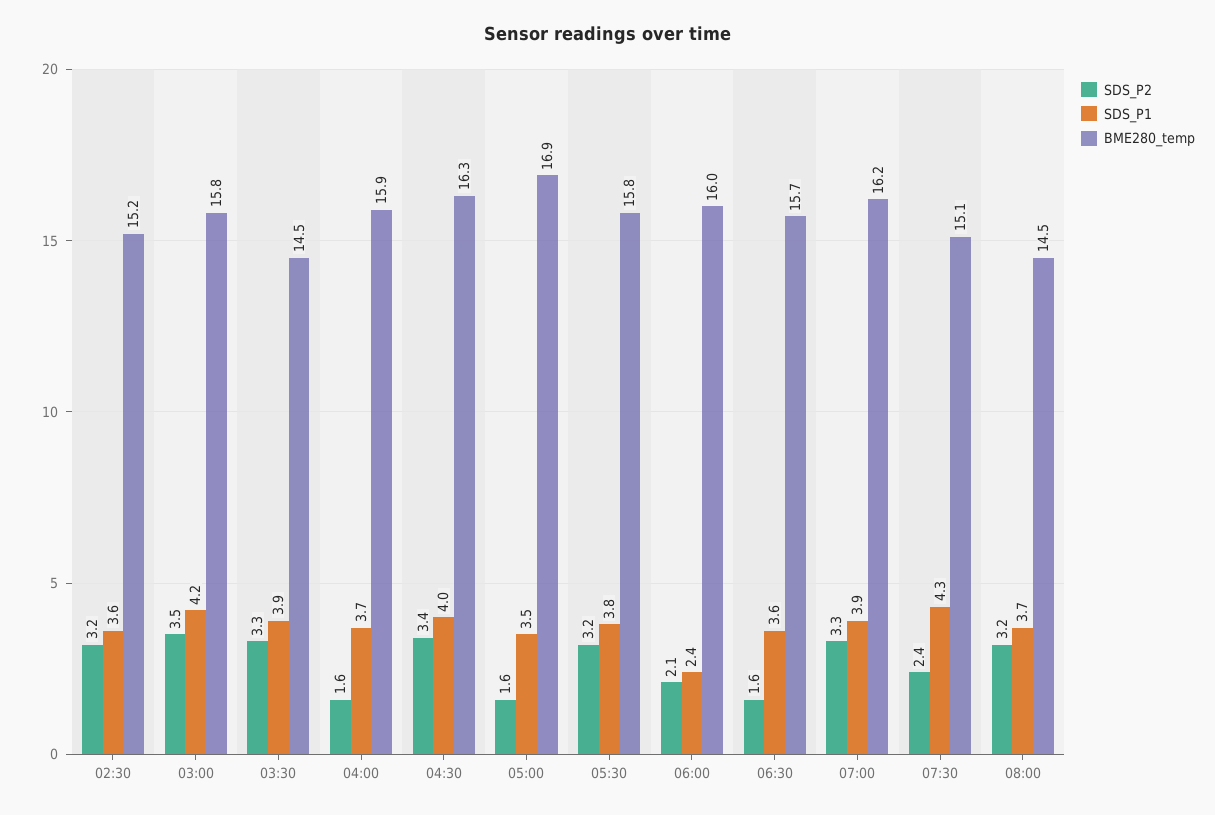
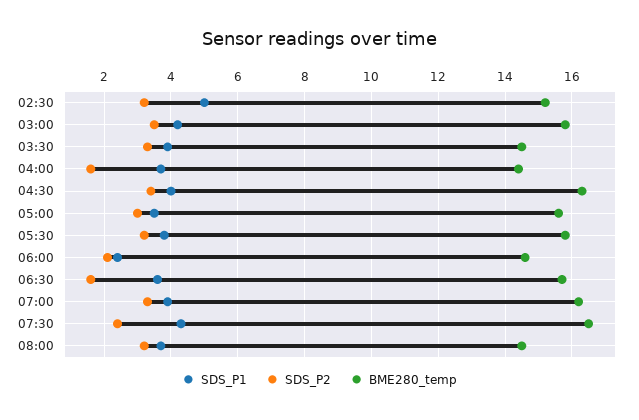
SDS_P1, 02:30: 3.6 -> 5
BME280_temp, 04:00: 15.9 -> 14.5
SDS_P2, 05:00: 1.6 -> 3
BME280_temp, 05:00: 16.9 -> 15.5
BME280_temp, 06:00: 16 -> 14.5
BME280_temp, 07:30: 15.1 -> 16.5

